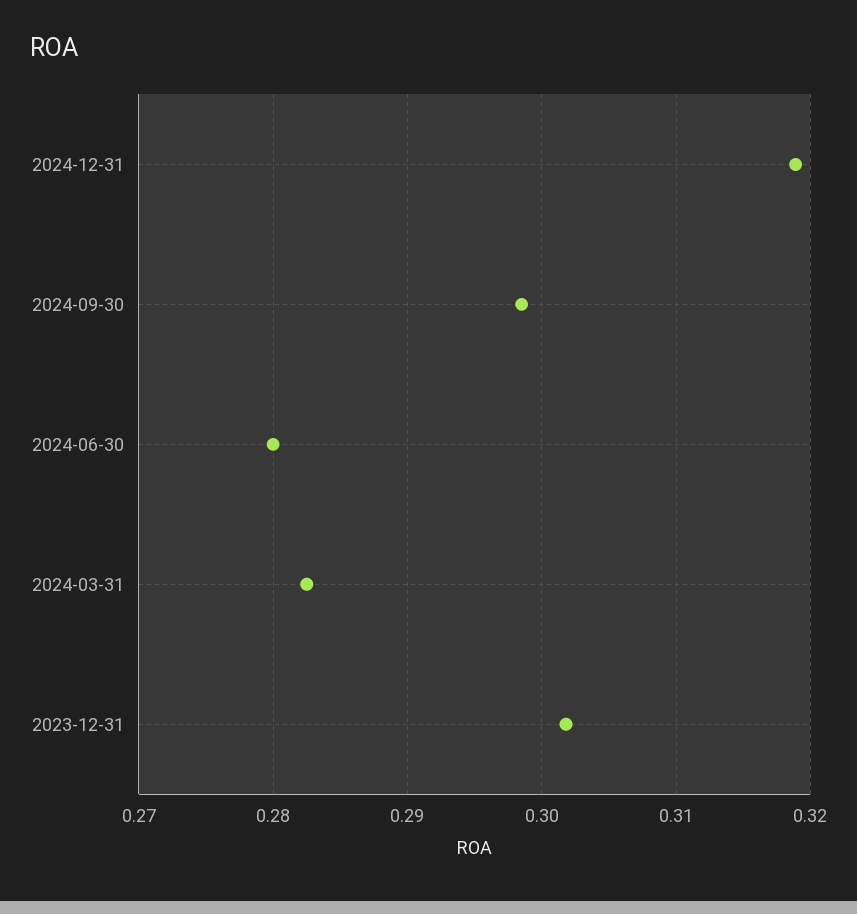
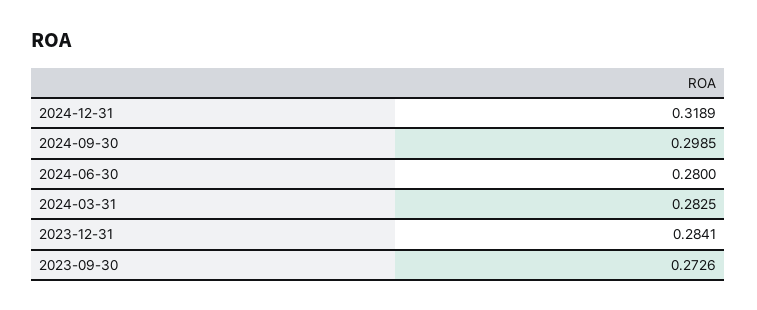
2023-12-31: 0.302 -> 0.2841
2023-09-30: none -> 0.2726

